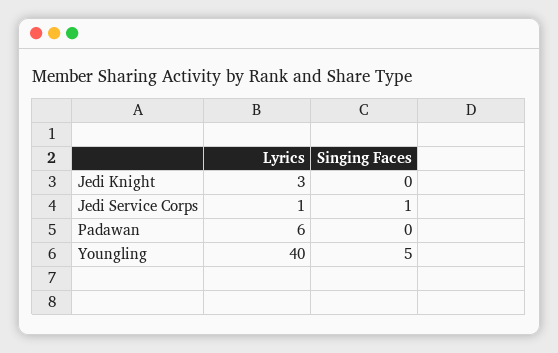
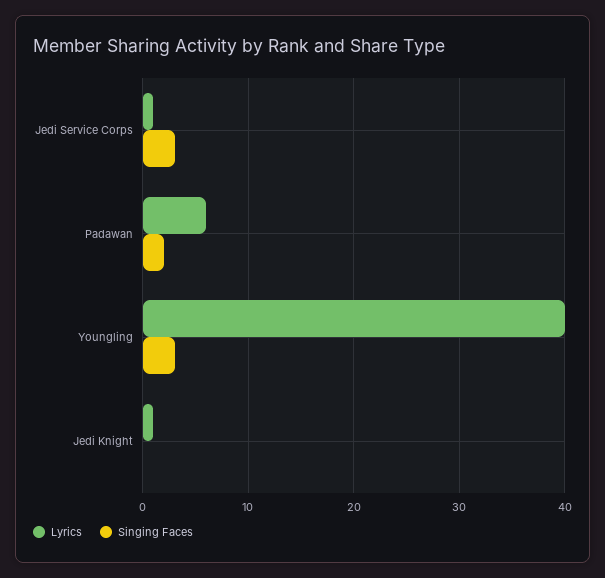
Lyrics, Jedi Knight: 3 -> 1
Singing Faces, Jedi Service Corps: 1 -> 3
Singing Faces, Padawan: 0 -> 2
Singing Faces, Youngling: 5 -> 3

